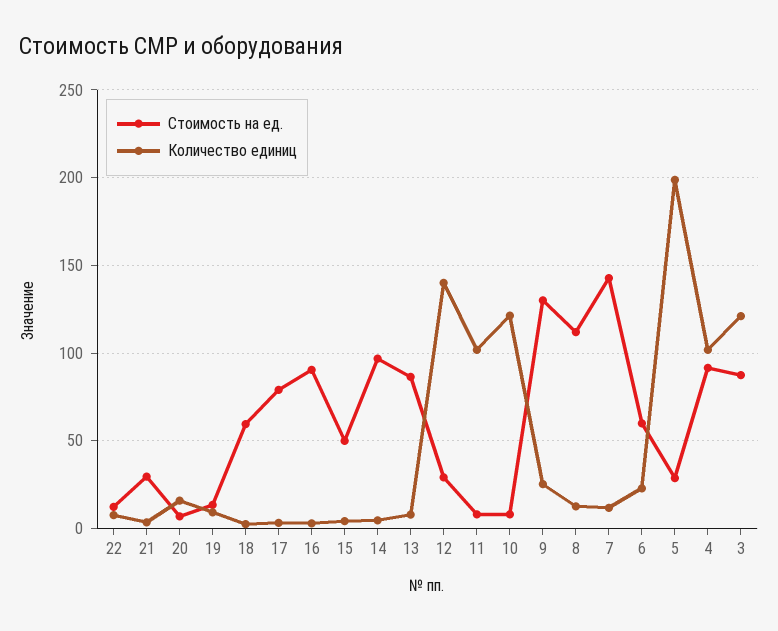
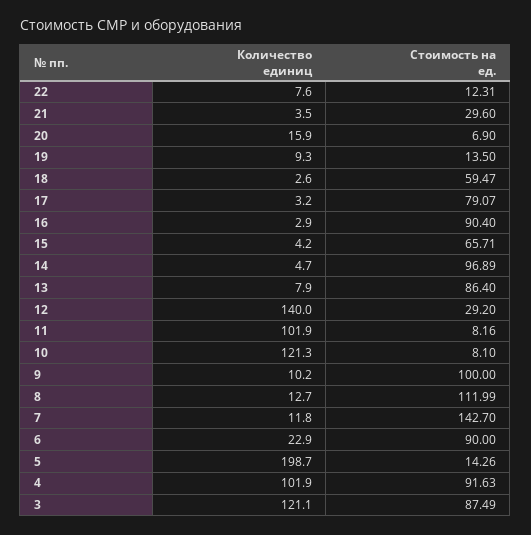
Стоимость на ед., 15: 50 -> 65.71
Стоимость на ед., 9: 130 -> 100
Количество единиц, 9: 25 -> 10.2
Стоимость на ед., 6: 60 -> 90
Стоимость на ед., 5: 30 -> 14.26

